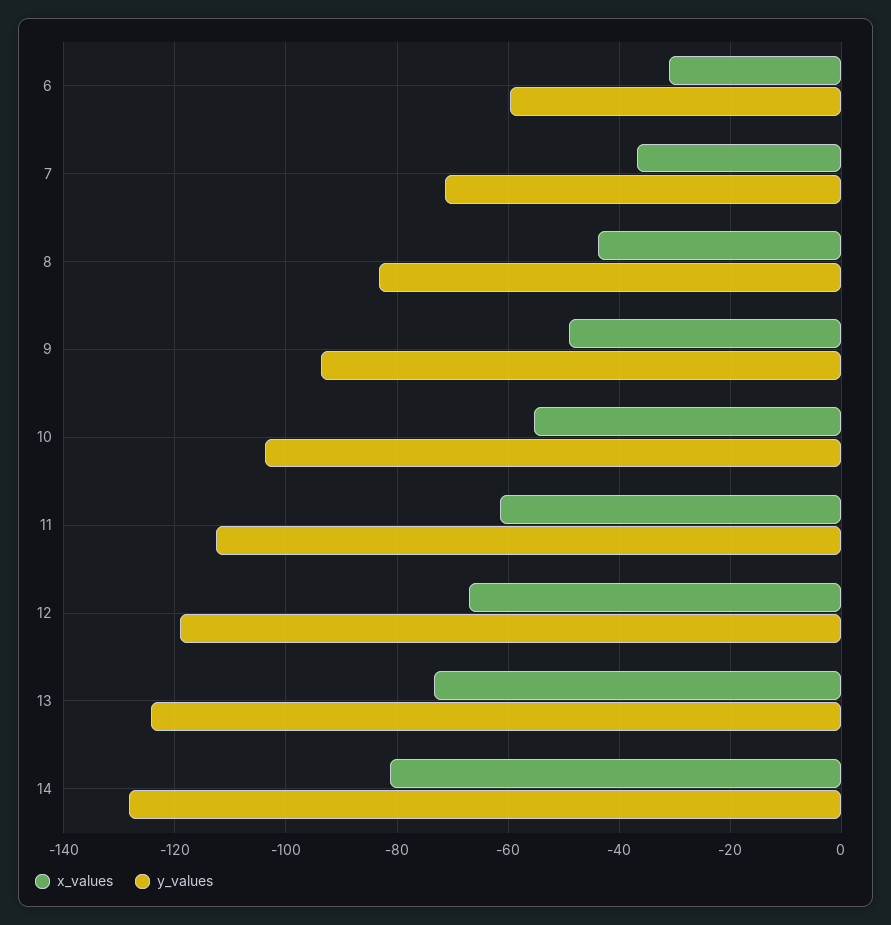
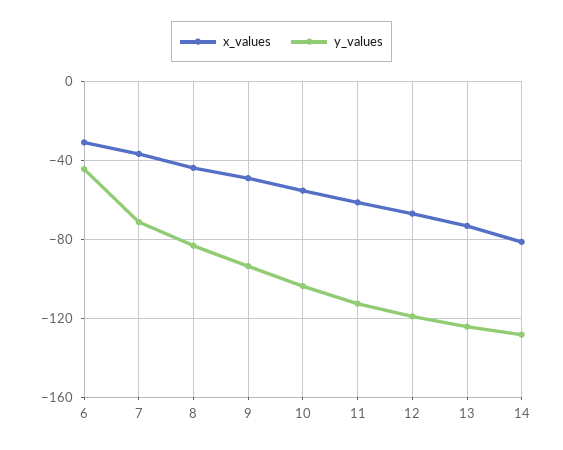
y_values, 6: -60 -> -45

